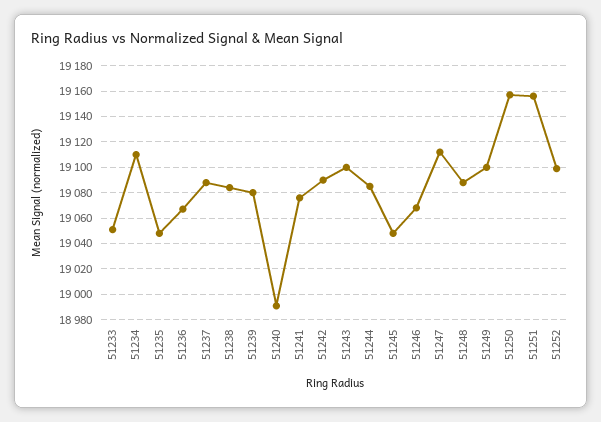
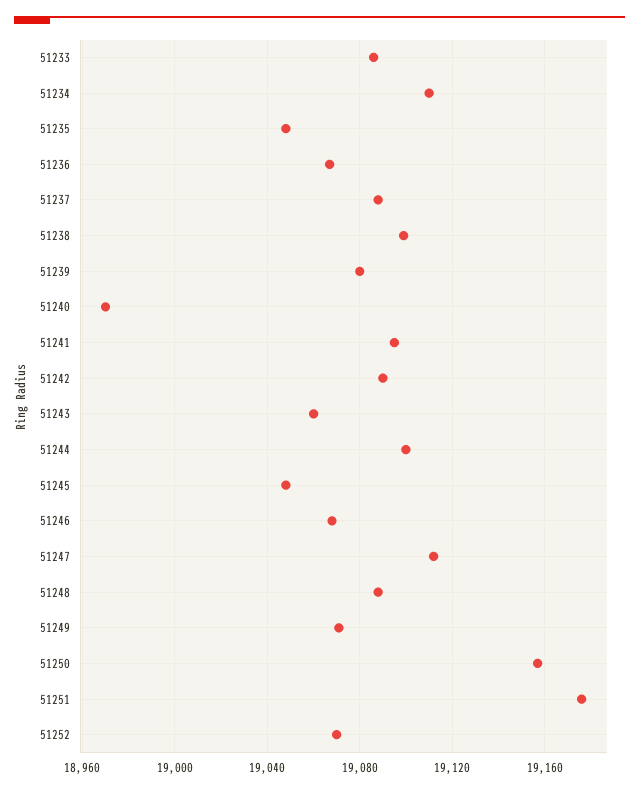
51233: 19050 -> 19085
51238: 19085 -> 19100
51240: 18990 -> 18970
51241: 19075 -> 19095
51243: 19100 -> 19060
51244: 19085 -> 19100
51249: 19100 -> 19070
51251: 19155 -> 19175
51252: 19100 -> 19070

